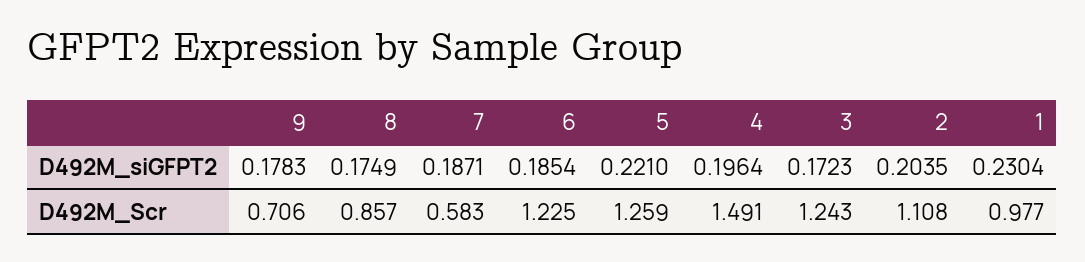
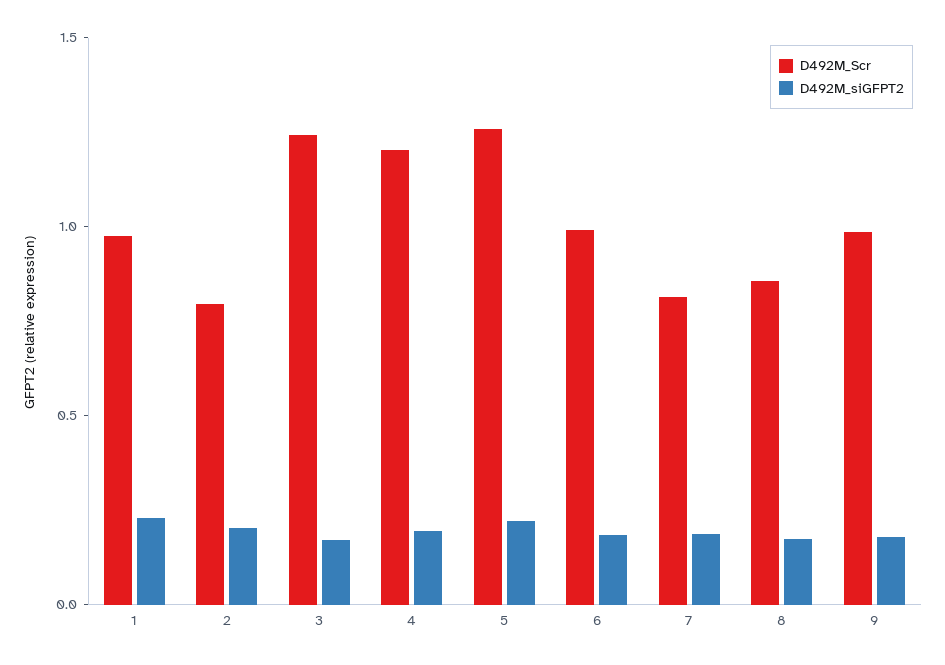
D492M_Scr, 9: 0.706 -> 1
D492M_Scr, 7: 0.583 -> 0.8
D492M_Scr, 6: 1.225 -> 1
D492M_Scr, 4: 1.491 -> 1.2
D492M_Scr, 2: 1.108 -> 0.8

